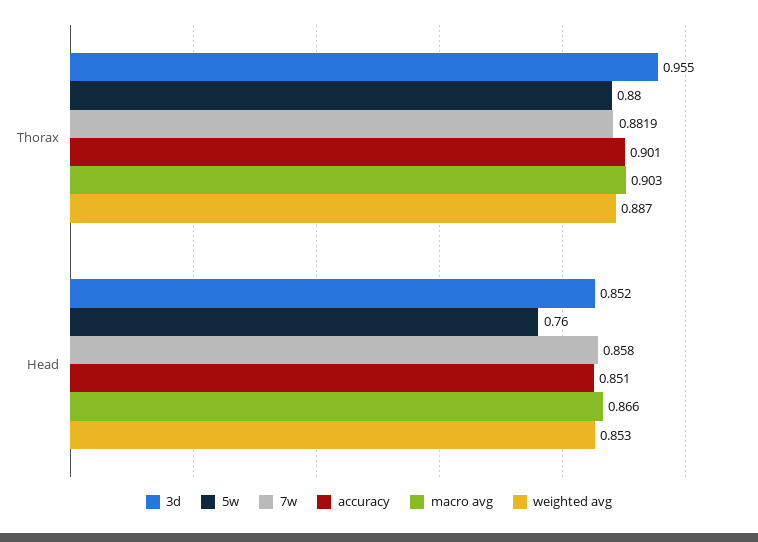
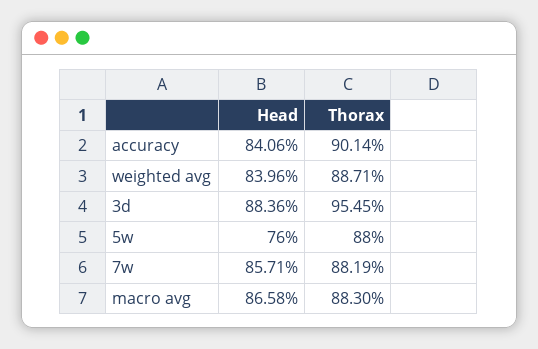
macro avg, Thorax: 0.903 -> 0.883
3d, Head: 0.852 -> 0.8836
7w, Head: 0.858 -> 0.8571
accuracy, Head: 0.851 -> 0.8406
weighted avg, Head: 0.853 -> 0.8396

